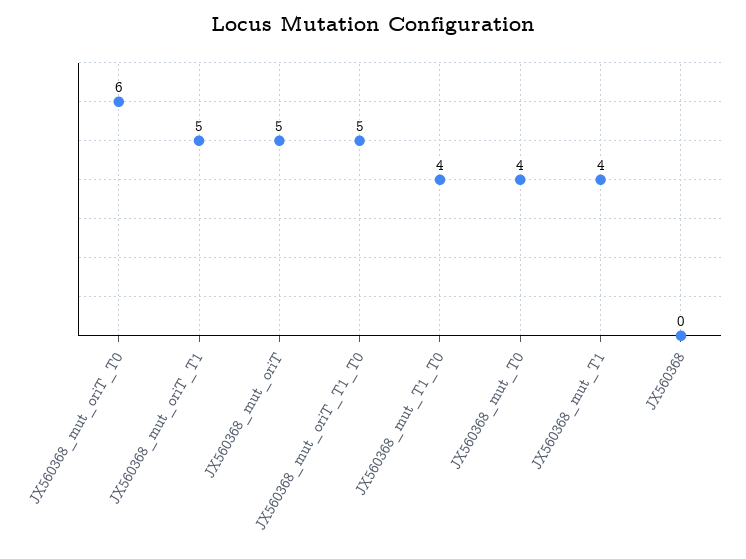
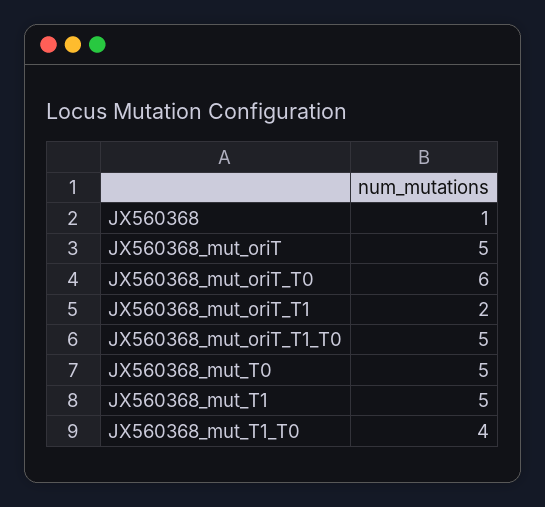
JX560368_mut_oriT_T1: 5 -> 2
JX560368_mut_T0: 4 -> 5
JX560368_mut_T1: 4 -> 5
JX560368: 0 -> 1

